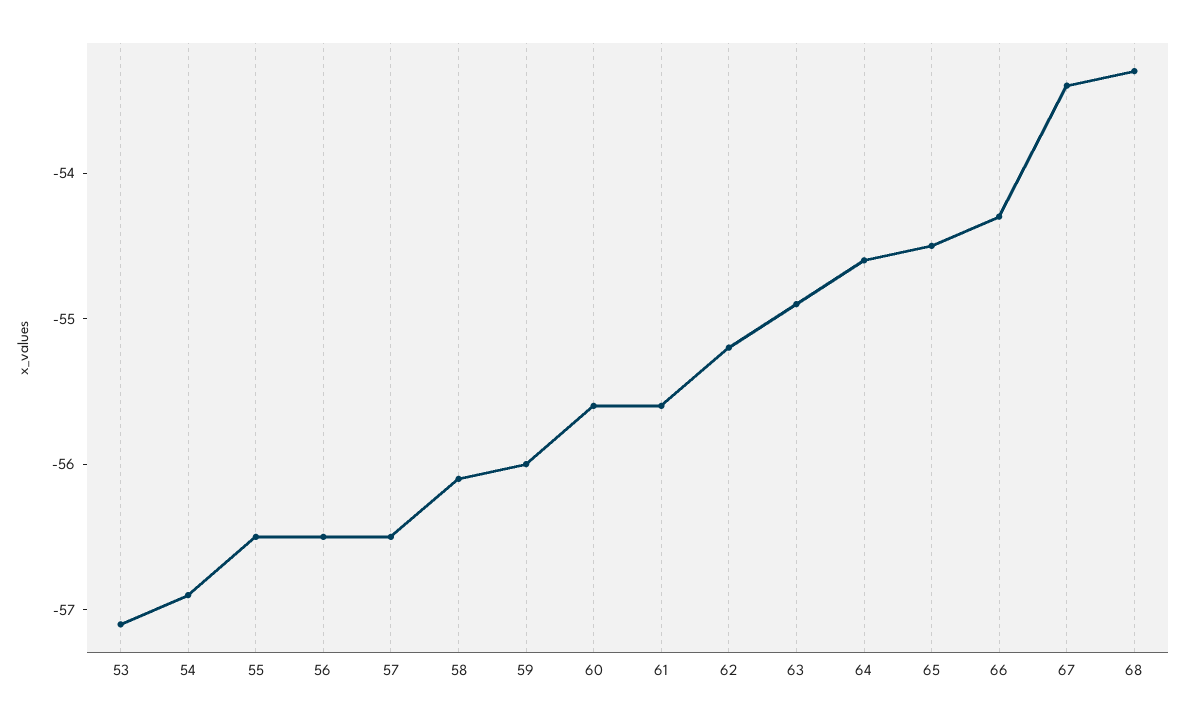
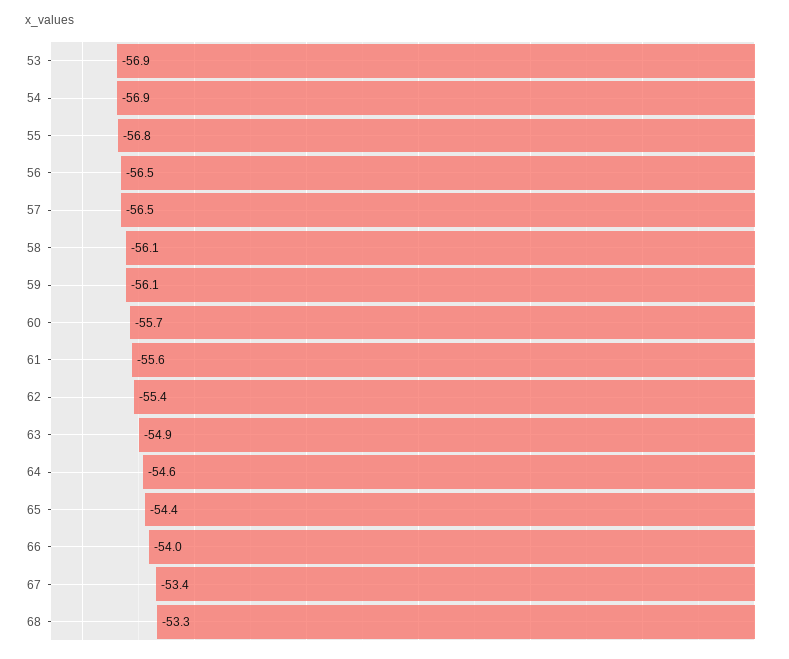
53: -57.1 -> -56.9
55: -56.5 -> -56.8
59: -56 -> -56.1
60: -55.6 -> -55.7
62: -55.2 -> -55.4
65: -54.5 -> -54.4
66: -54.3 -> -54

